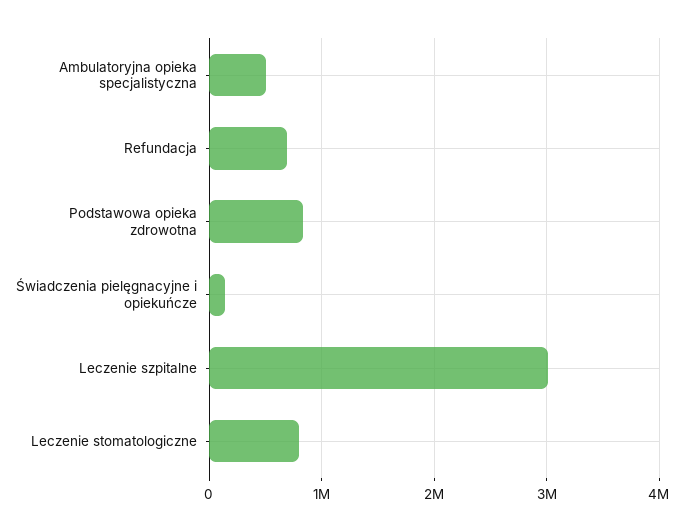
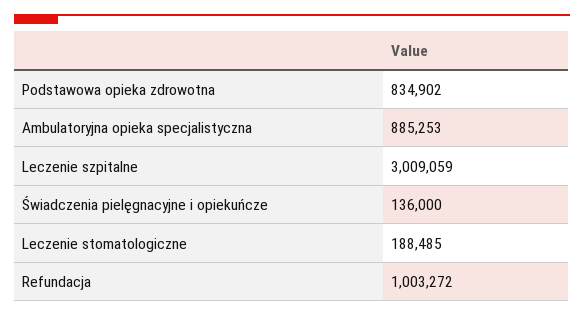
Ambulatoryjna opieka specjalistyczna: 500000 -> 885253
Refundacja: 700000 -> 1003272
Leczenie stomatologiczne: 800000 -> 188485

